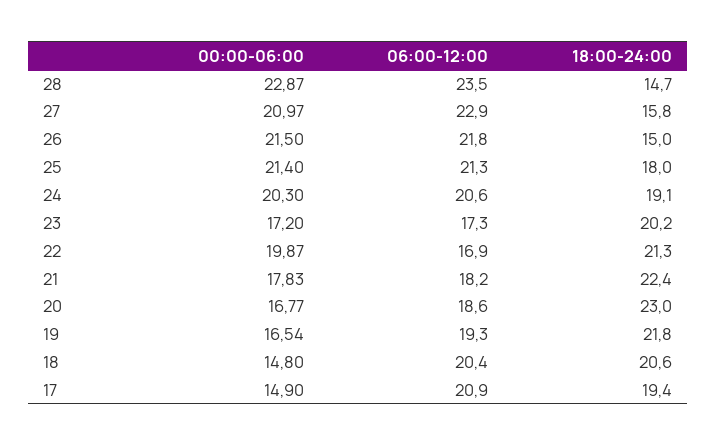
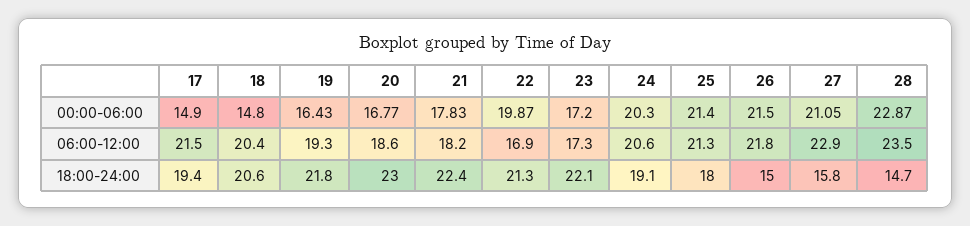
00:00-06:00, 27: 20.97 -> 21.05
18:00-24:00, 23: 20.2 -> 22.1
00:00-06:00, 19: 16.54 -> 16.43
06:00-12:00, 17: 20.9 -> 21.5

